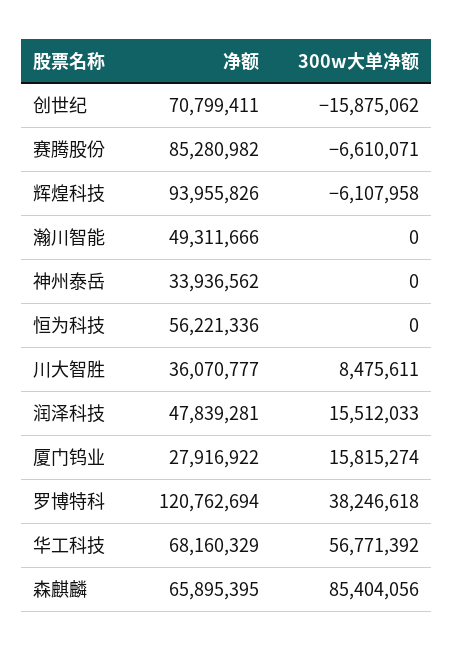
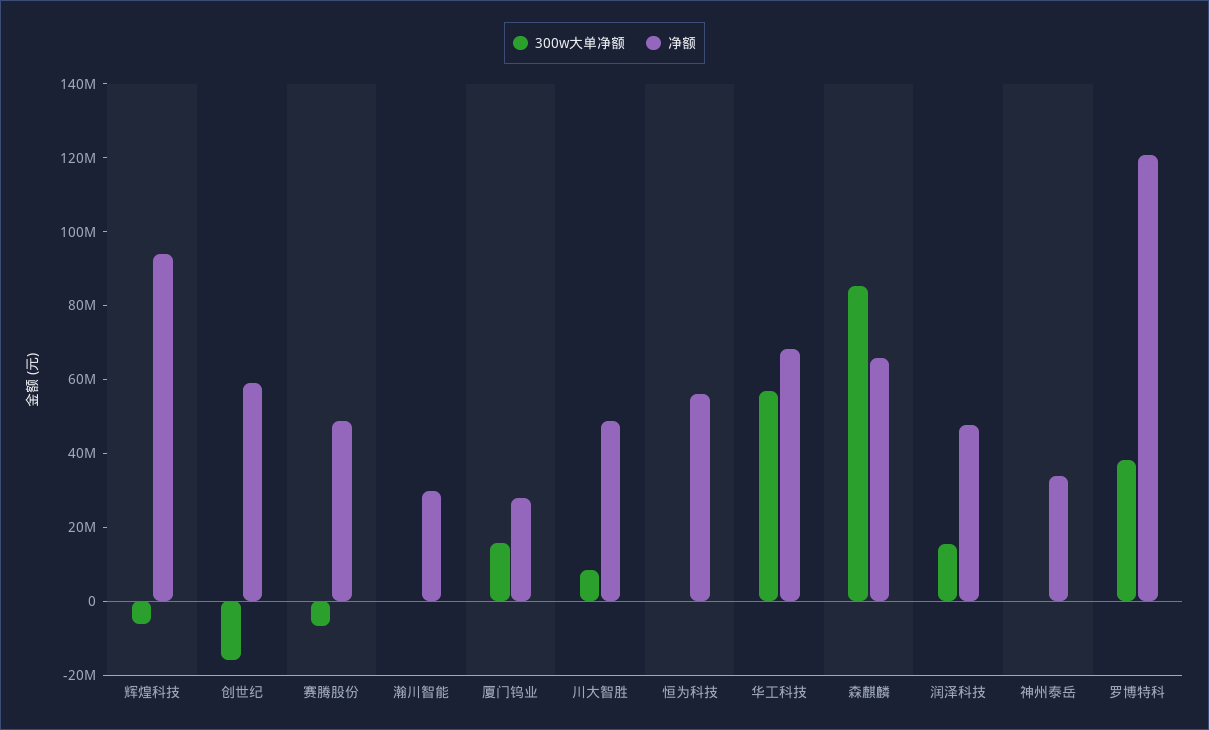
净额, 创世纪: 70799411 -> 60000000
净额, 赛腾股份: 85280982 -> 50000000
净额, 瀚川智能: 49311666 -> 30000000
净额, 川大智胜: 36070777 -> 50000000

